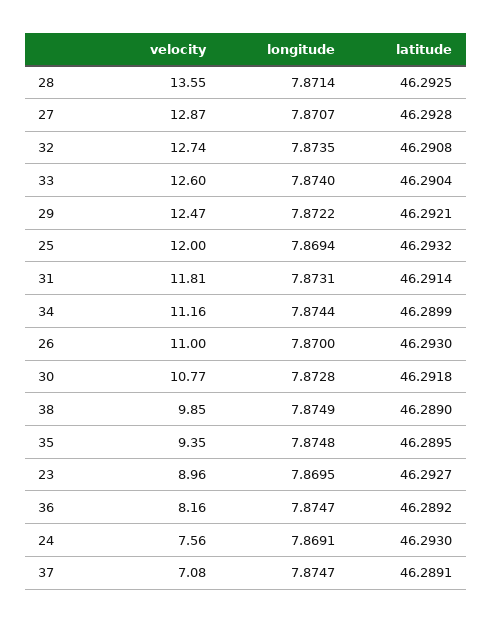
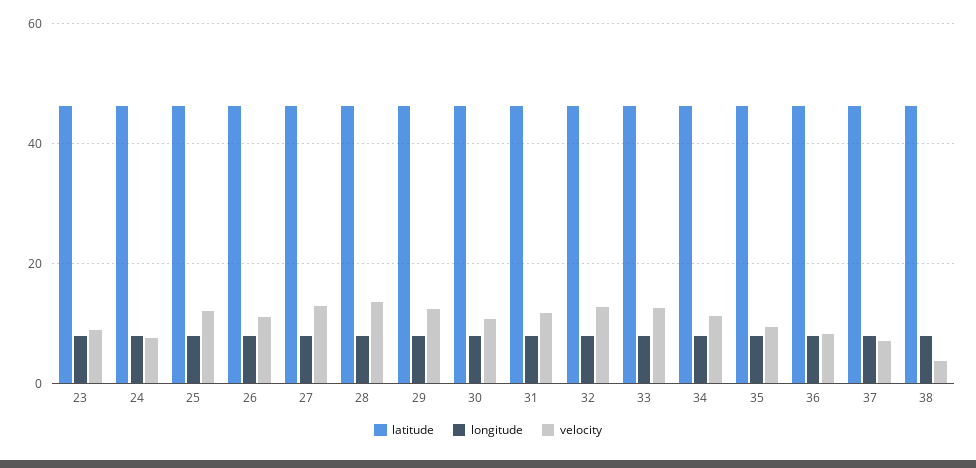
velocity, 38: 9.85 -> 4

